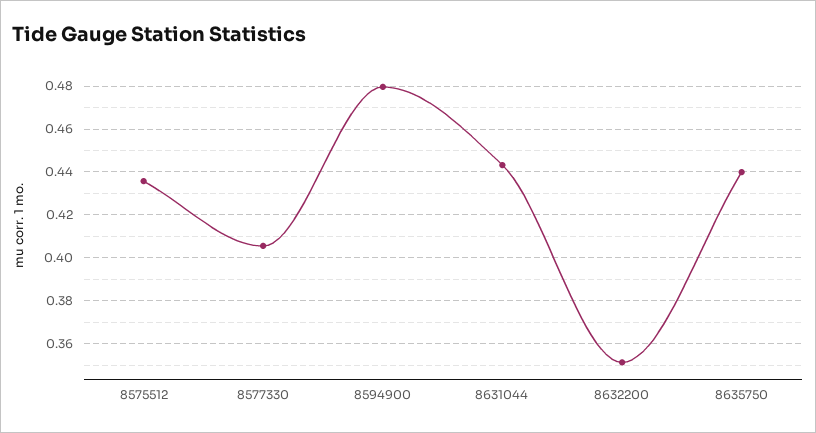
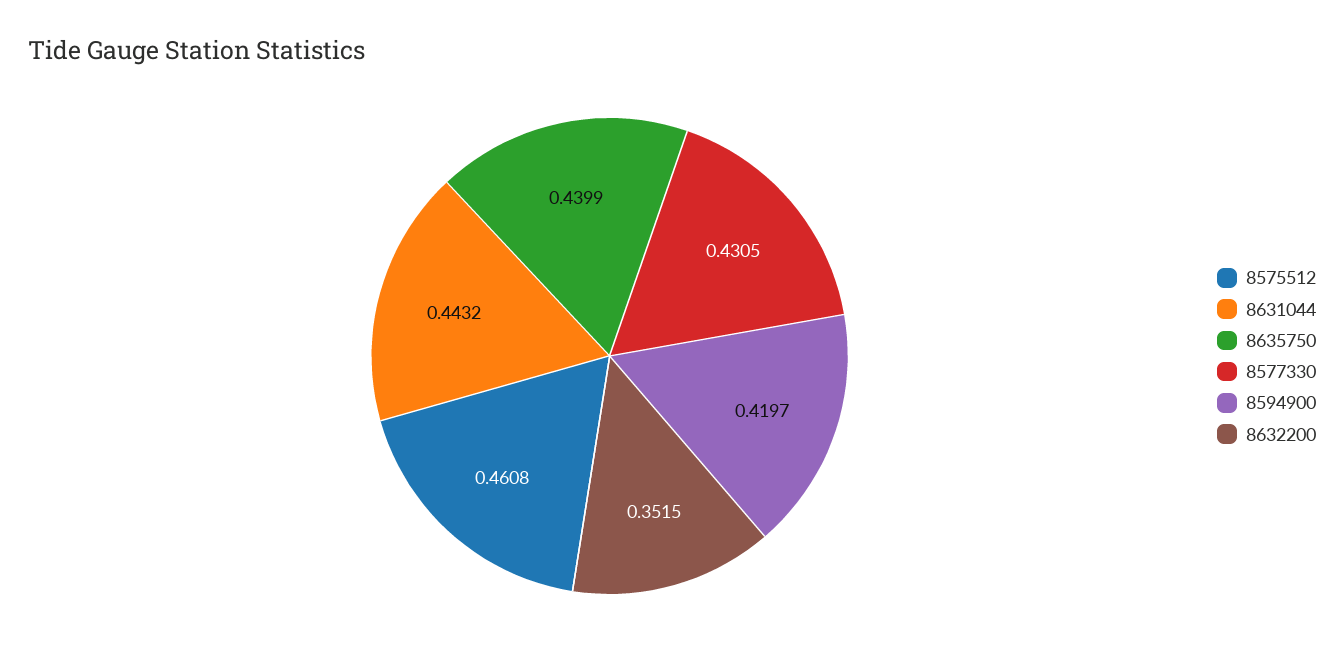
8575512: 0.435 -> 0.4608
8577330: 0.405 -> 0.4305
8594900: 0.48 -> 0.4197

